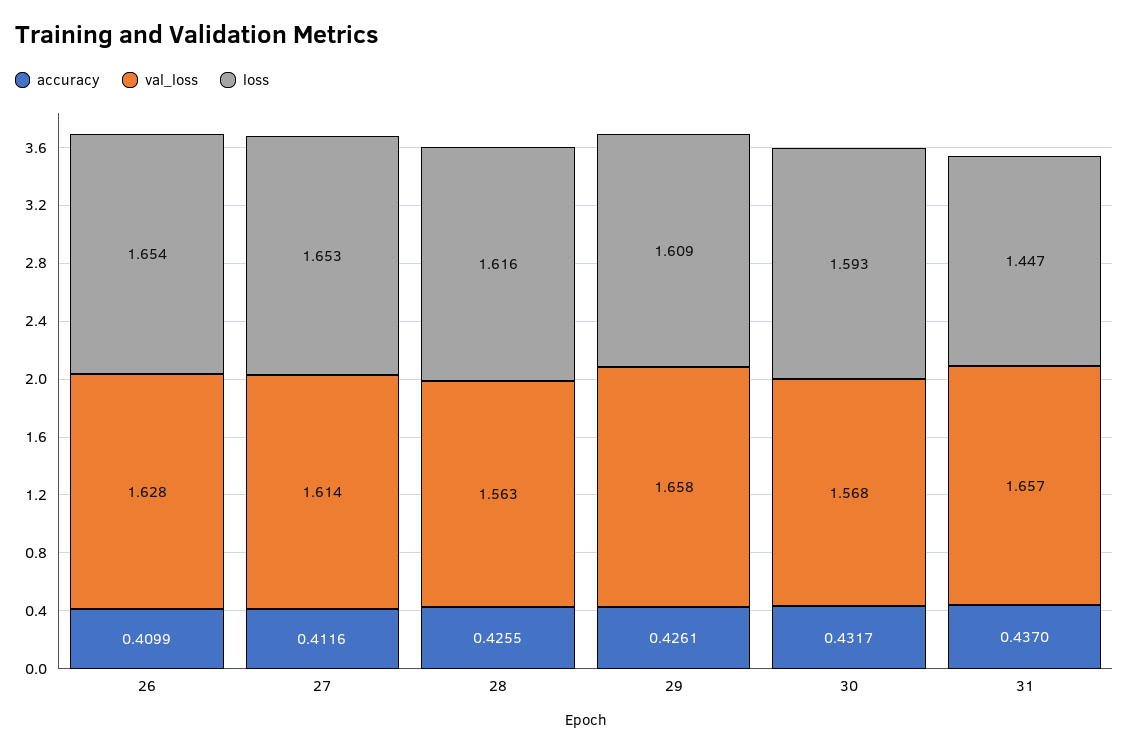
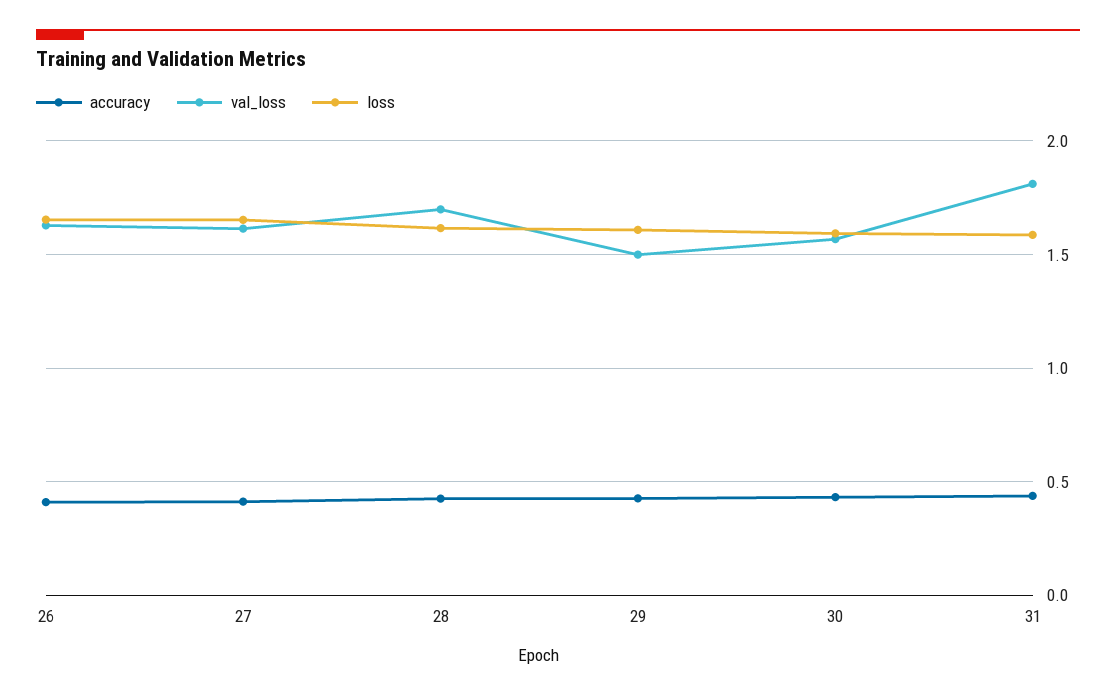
val_loss, 28: 1.563 -> 1.7
val_loss, 29: 1.658 -> 1.5
val_loss, 31: 1.657 -> 1.8
loss, 31: 1.447 -> 1.6

